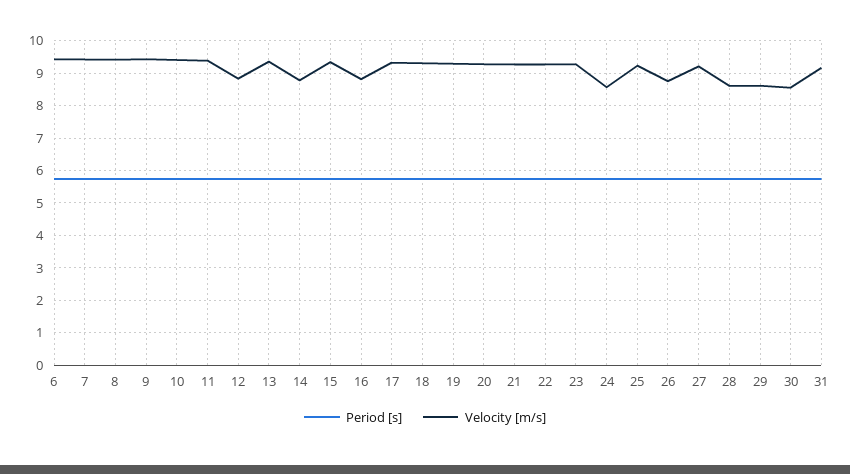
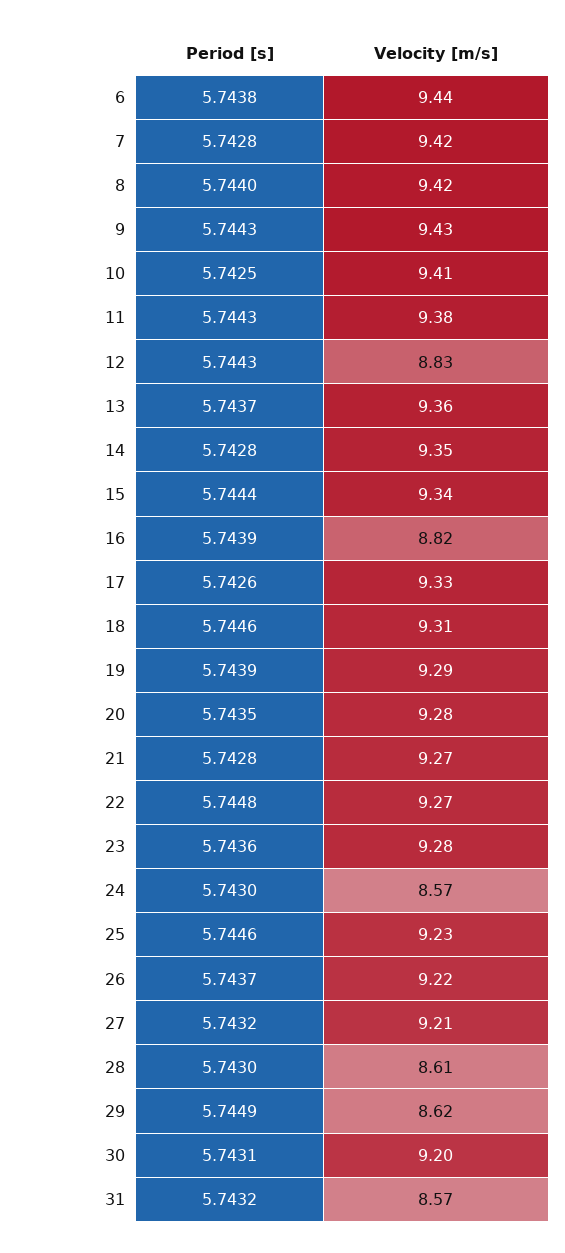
Velocity [m/s], 14: 8.8 -> 9.35
Velocity [m/s], 26: 8.8 -> 9.22
Velocity [m/s], 30: 8.6 -> 9.2
Velocity [m/s], 31: 9.2 -> 8.57

